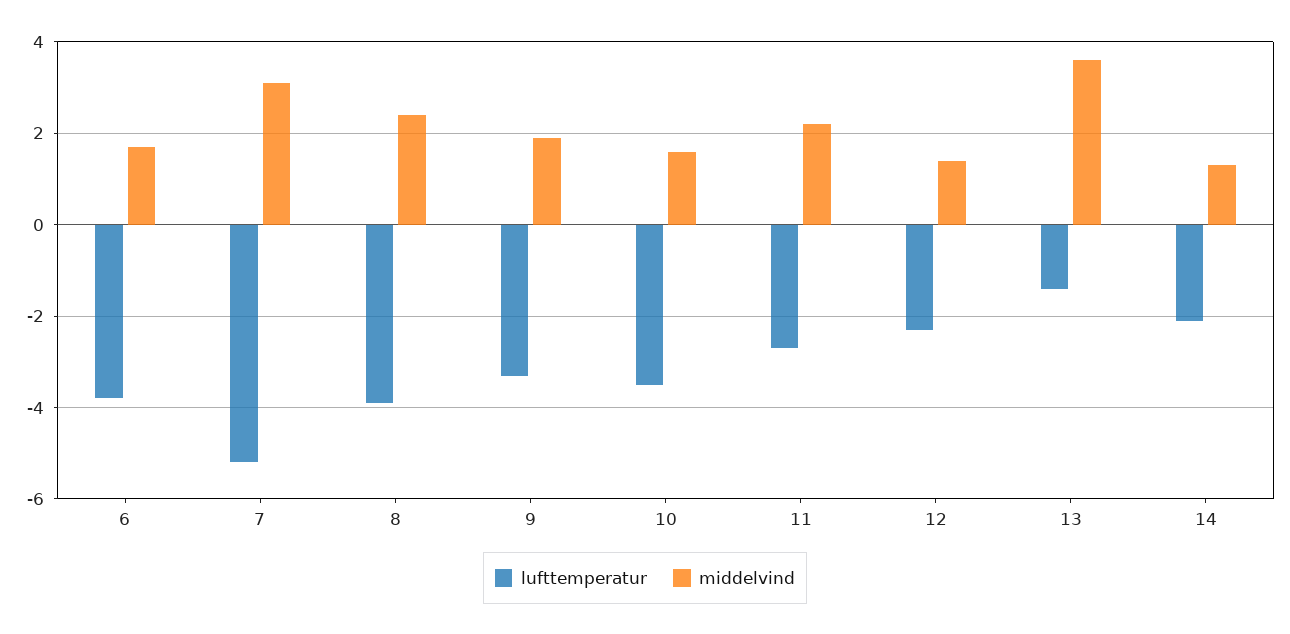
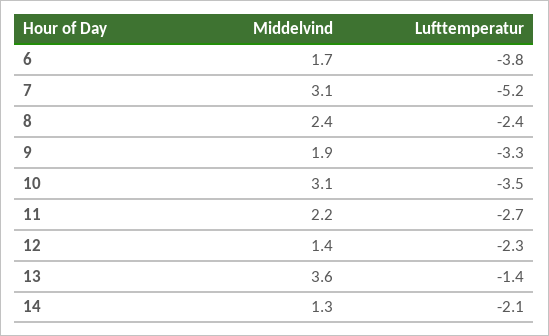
lufttemperatur, 8: -4 -> -2.4
middelvind, 10: 1.5 -> 3.1

